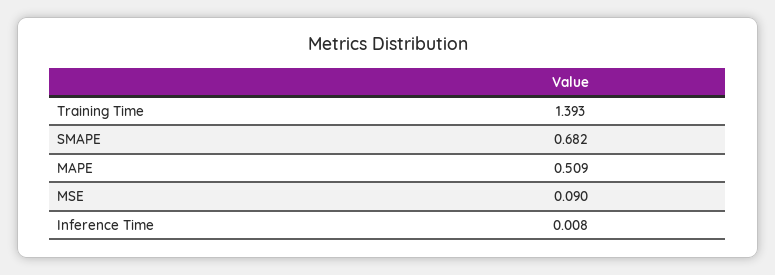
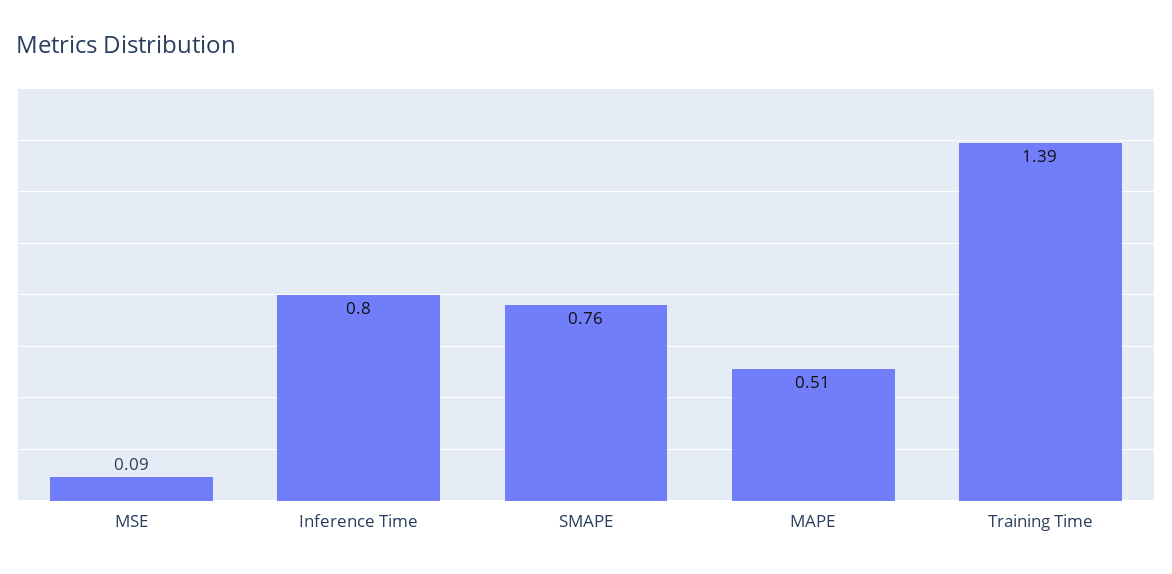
SMAPE: 0.682 -> 0.76
Inference Time: 0.008 -> 0.8

